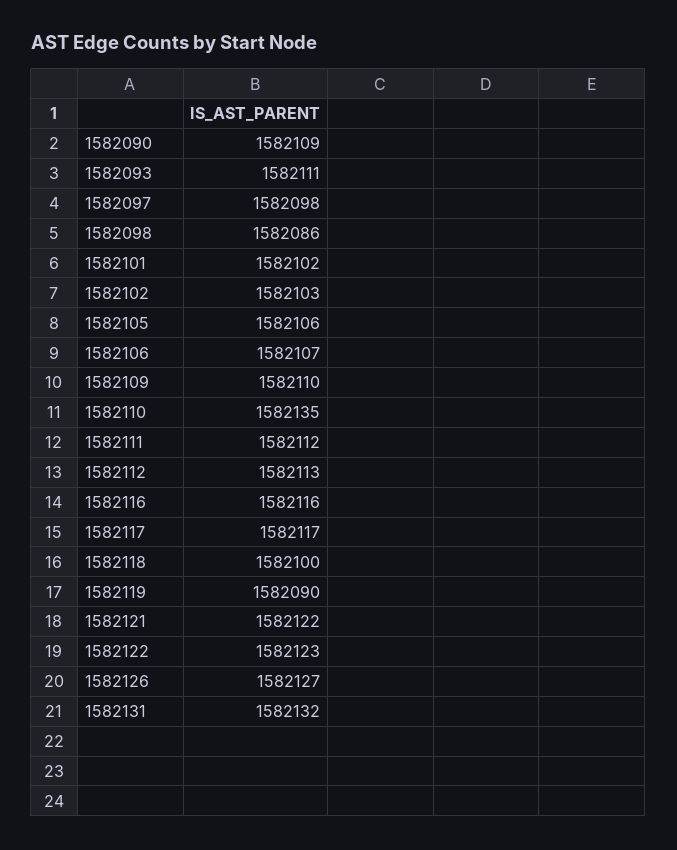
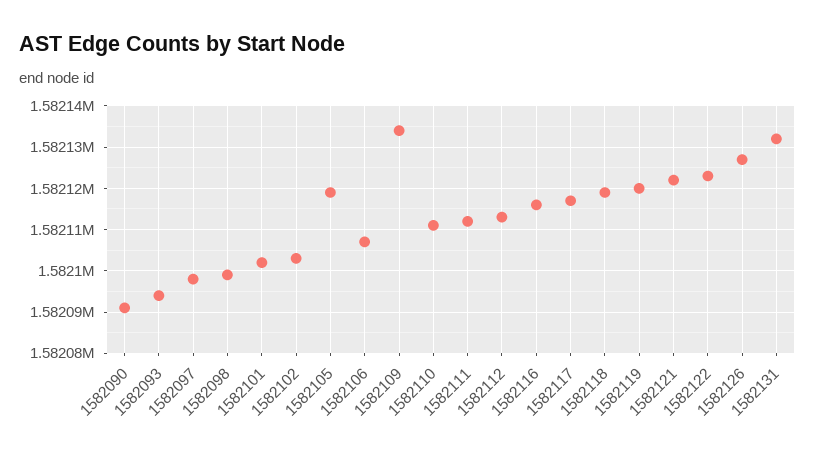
1582090: 1582109 -> 1582090
1582093: 1582111 -> 1582095
1582098: 1582086 -> 1582100
1582105: 1582106 -> 1582120
1582109: 1582110 -> 1582135
1582110: 1582135 -> 1582110
1582118: 1582100 -> 1582120
1582119: 1582090 -> 1582120

